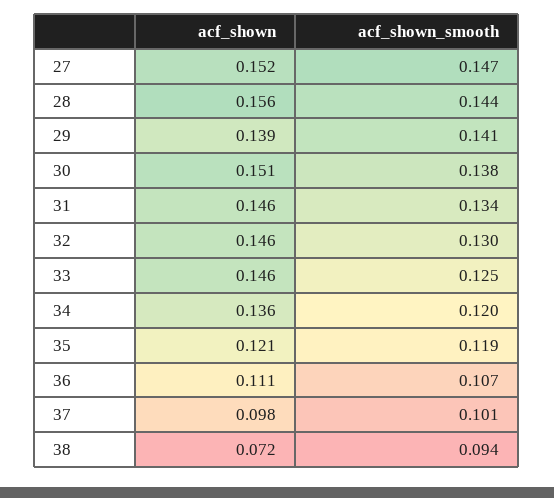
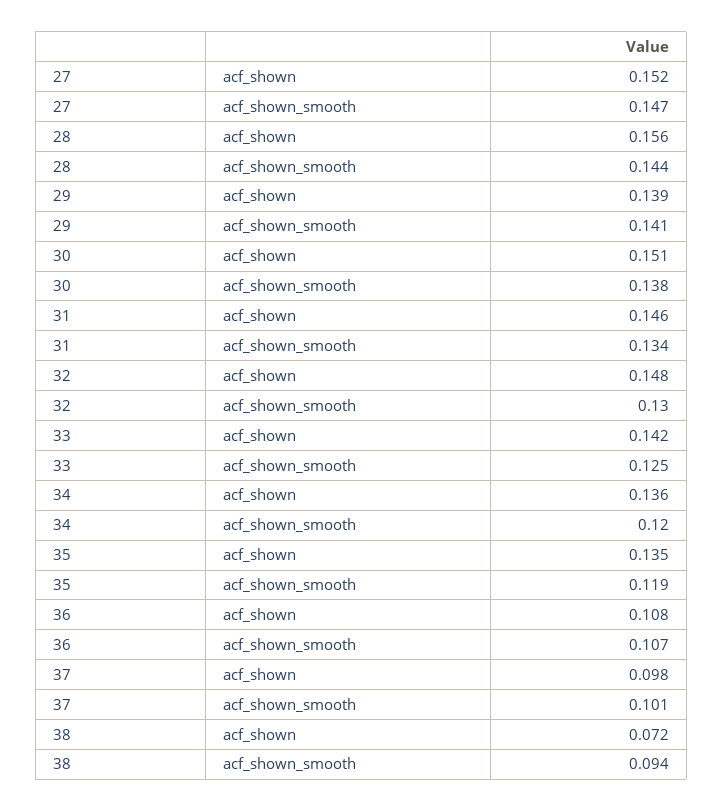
acf_shown, 32: 0.146 -> 0.148
acf_shown, 33: 0.146 -> 0.142
acf_shown, 35: 0.121 -> 0.135
acf_shown, 36: 0.111 -> 0.108

